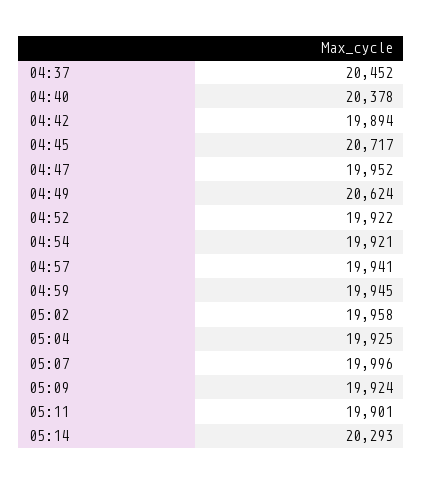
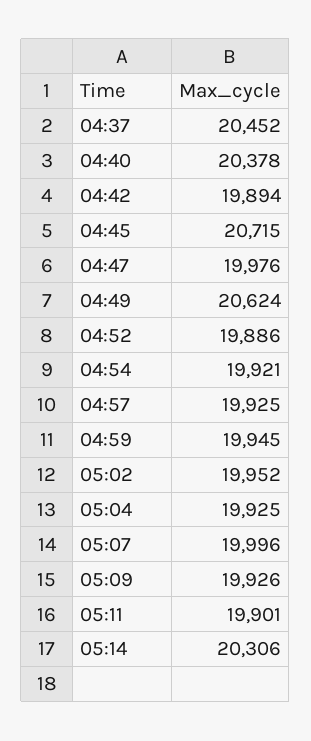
04:45: 20717 -> 20715
04:47: 19952 -> 19976
04:52: 19922 -> 19886
04:57: 19941 -> 19925
05:02: 19958 -> 19952
05:09: 19924 -> 19926
05:14: 20293 -> 20306

